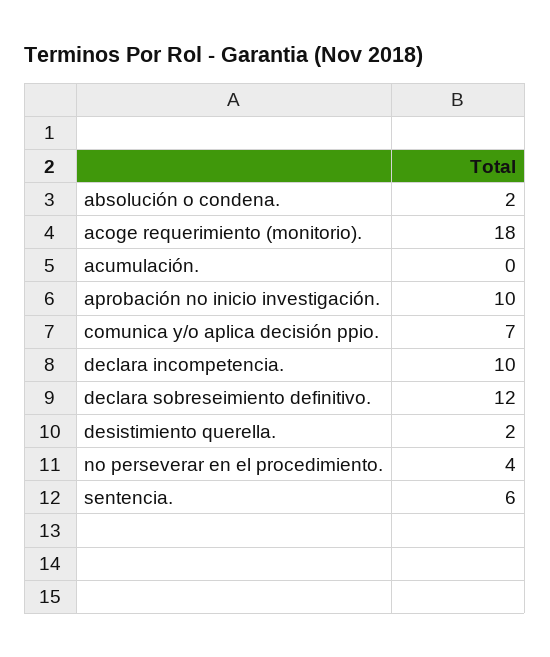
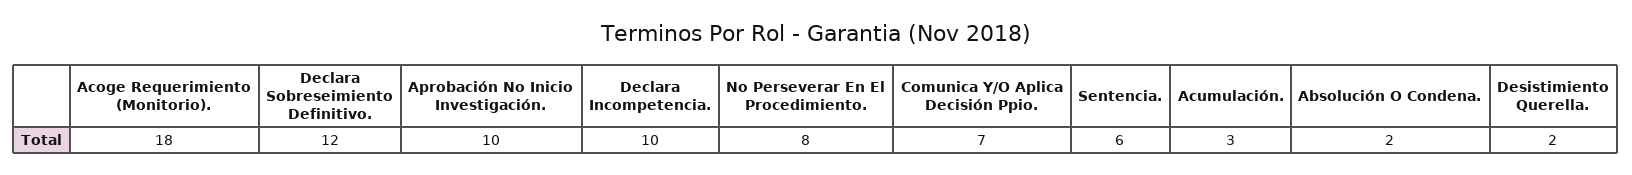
acumulación.: 0 -> 3
no perseverar en el procedimiento.: 4 -> 8

